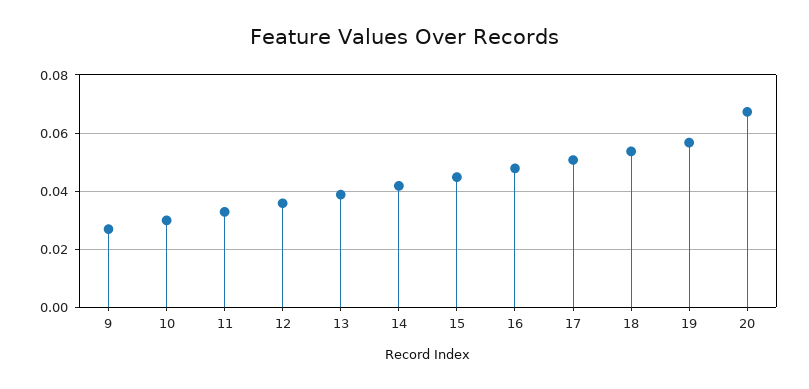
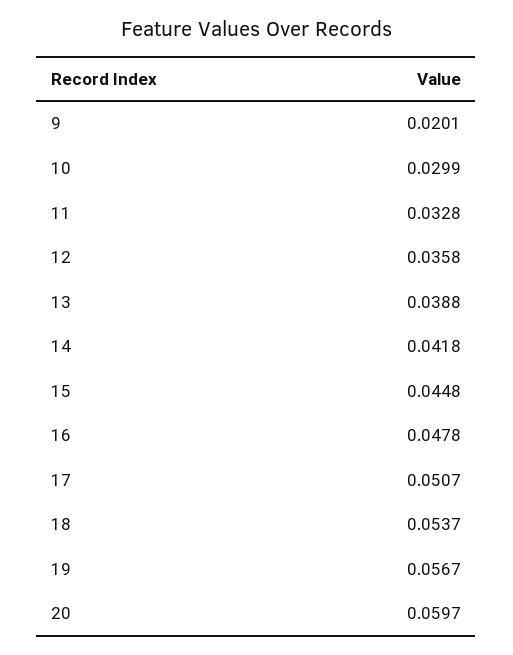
9: 0.0275 -> 0.0201
20: 0.0675 -> 0.0597

